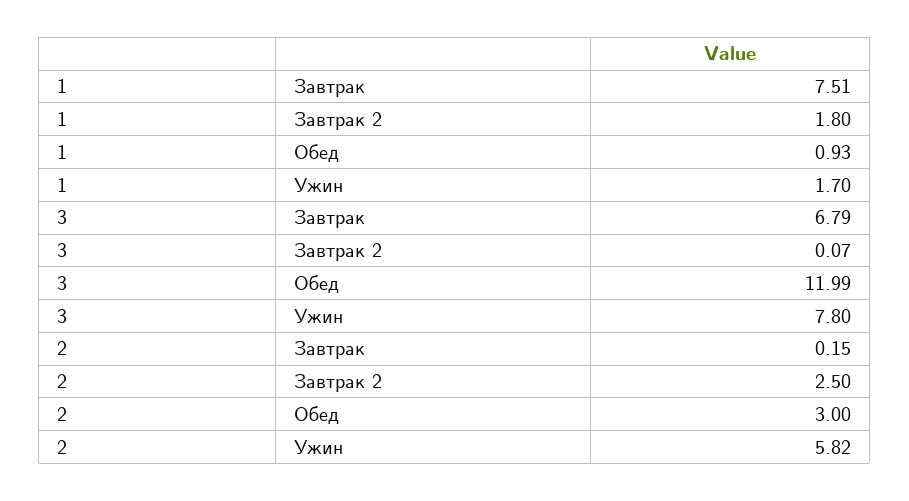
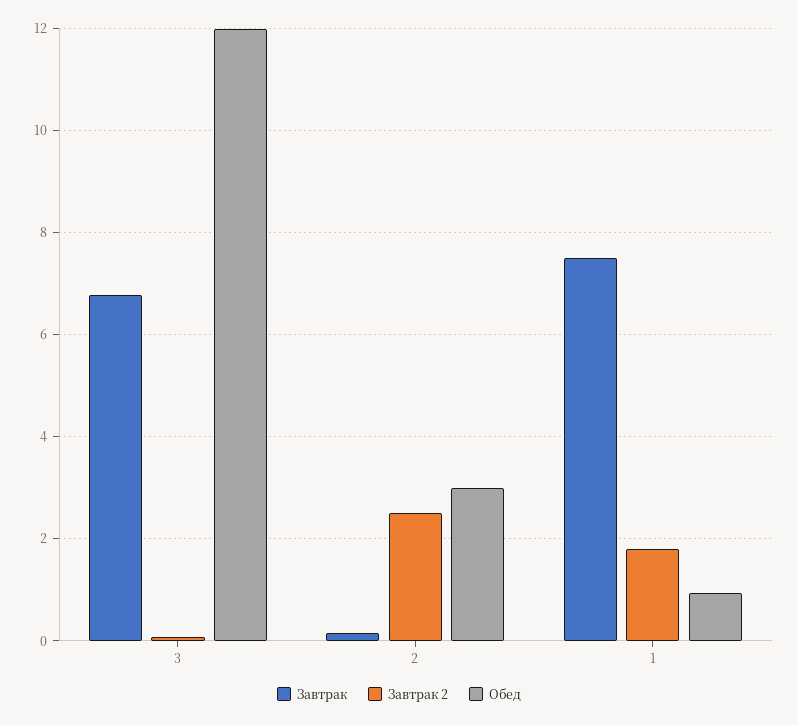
Ужин, 1: 1.7 -> none
Ужин, 3: 7.8 -> none
Ужин, 2: 5.82 -> none

